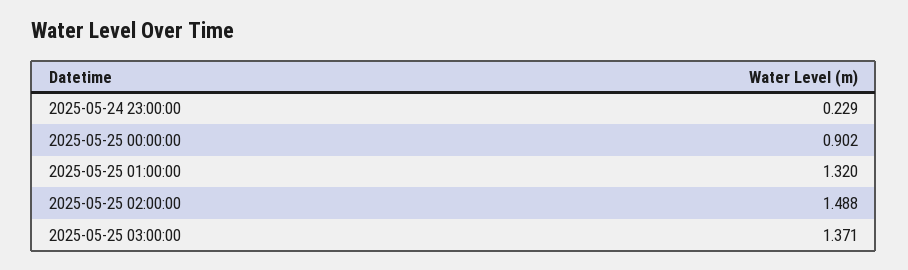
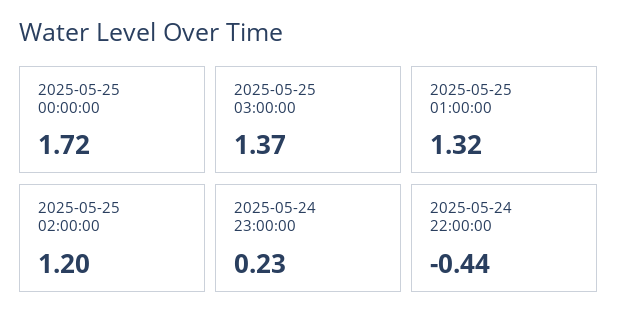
2025-05-25 00:00:00: 0.902 -> 1.72
2025-05-25 02:00:00: 1.488 -> 1.2
2025-05-24 22:00:00: none -> -0.44

